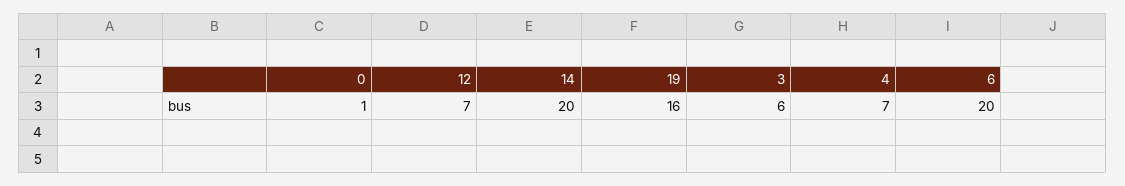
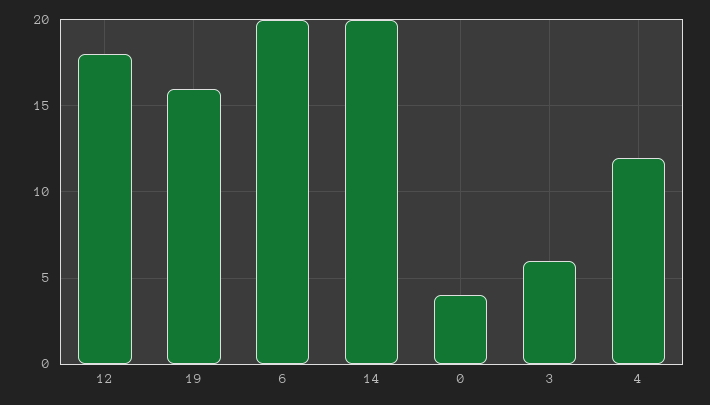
0: 1 -> 4
12: 7 -> 18
4: 7 -> 12

